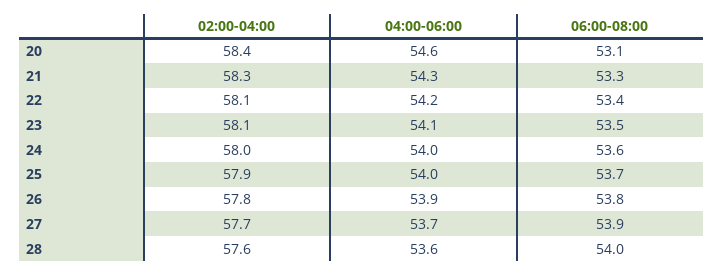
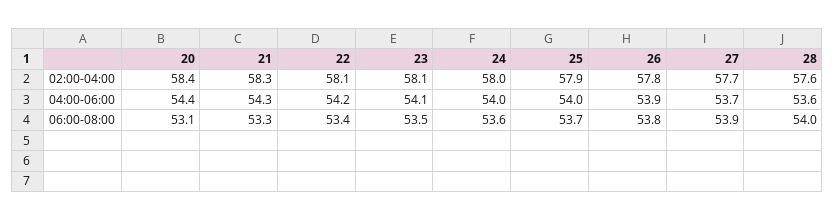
04:00-06:00, 20: 54.6 -> 54.4

